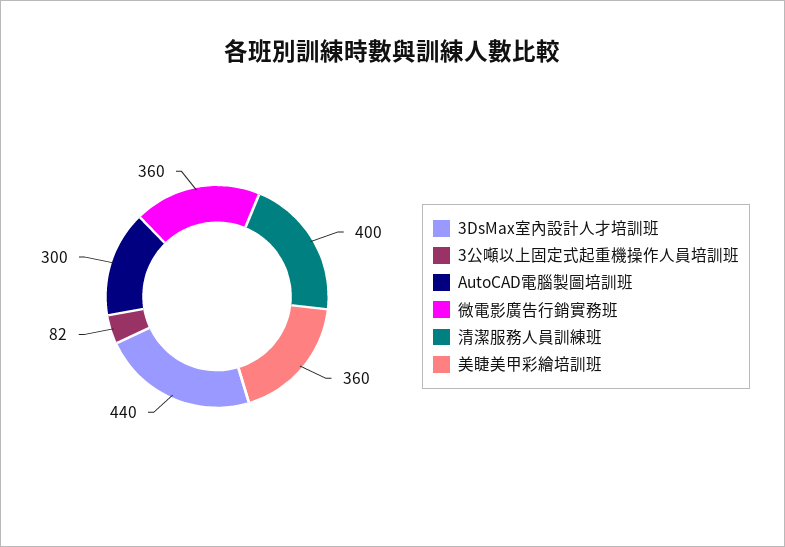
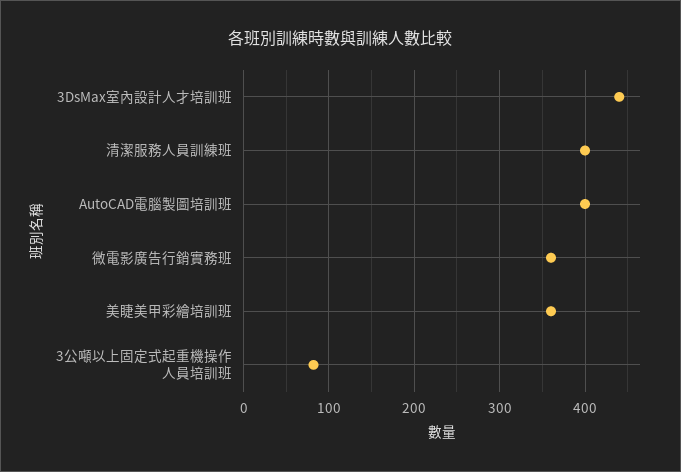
AutoCAD電腦製圖培訓班: 300 -> 400

